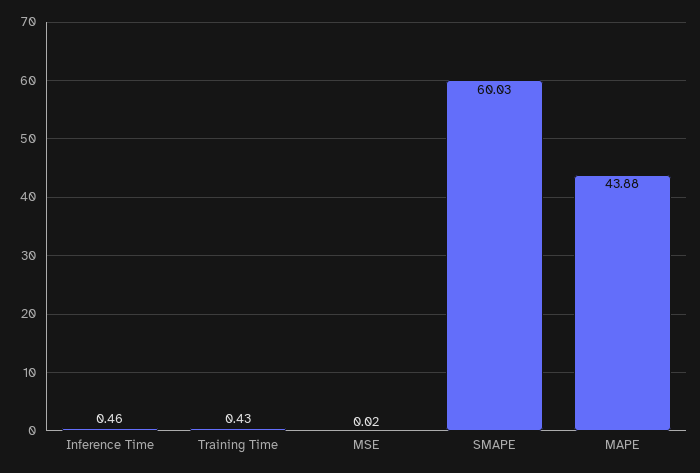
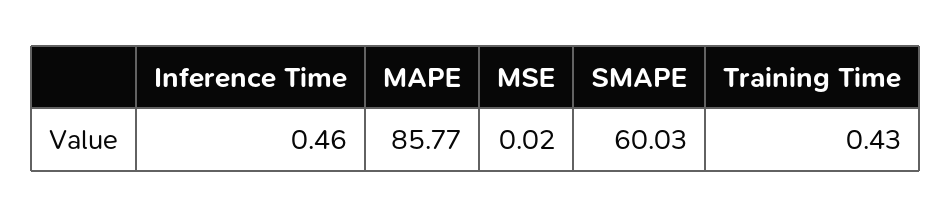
MAPE: 43.88 -> 85.77

